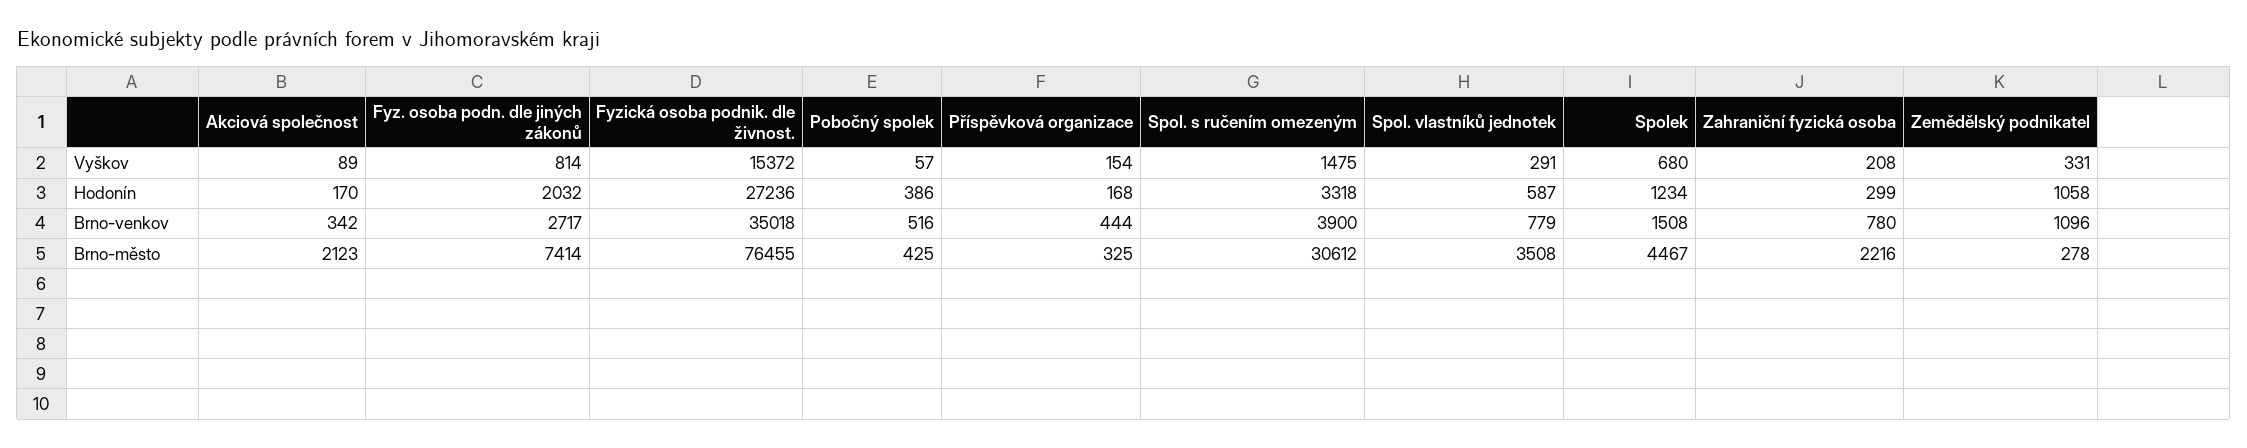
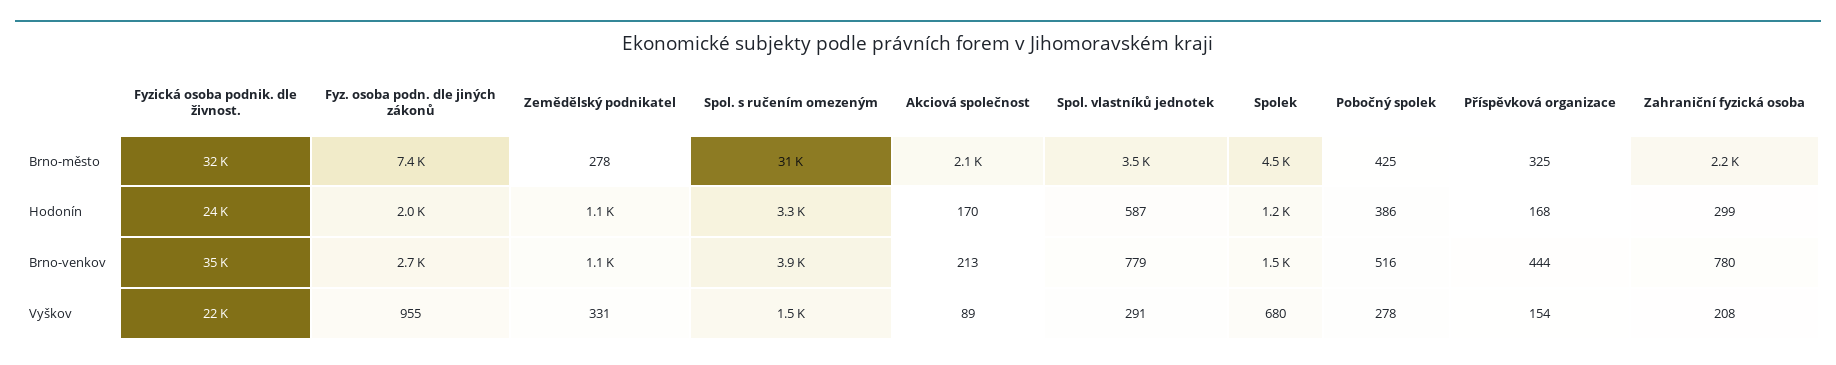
Fyz. osoba podn. dle jiných zákonů, Vyškov: 814 -> 955
Fyzická osoba podnik. dle živnost., Vyškov: 15372 -> 22000
Pobočný spolek, Vyškov: 57 -> 278
Fyzická osoba podnik. dle živnost., Hodonín: 27236 -> 24000
Akciová společnost, Brno-venkov: 342 -> 213
Fyzická osoba podnik. dle živnost., Brno-město: 76455 -> 32000

